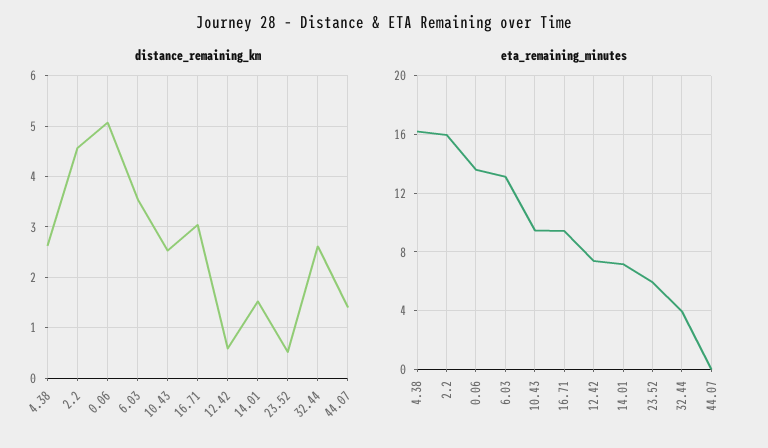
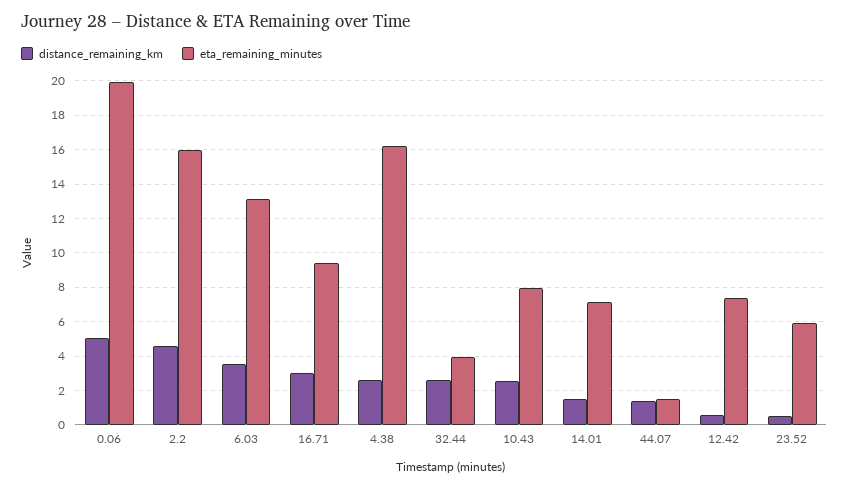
eta_remaining_minutes, 0.06: 13.5 -> 20
eta_remaining_minutes, 10.43: 9.5 -> 8
eta_remaining_minutes, 44.07: 0 -> 1.5

